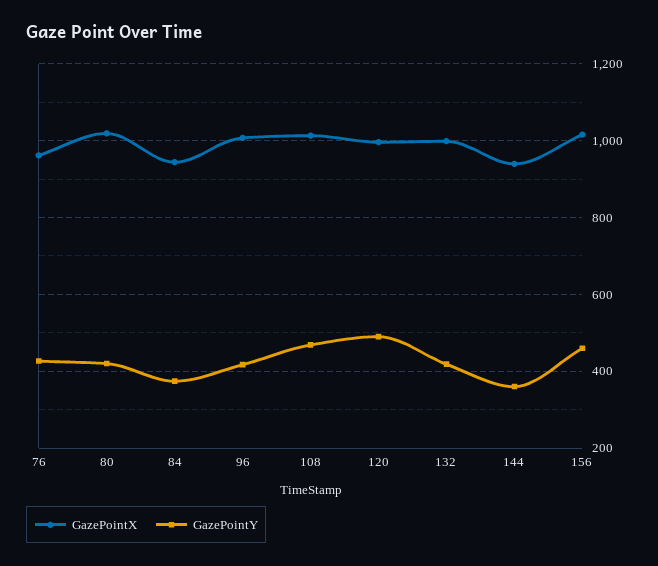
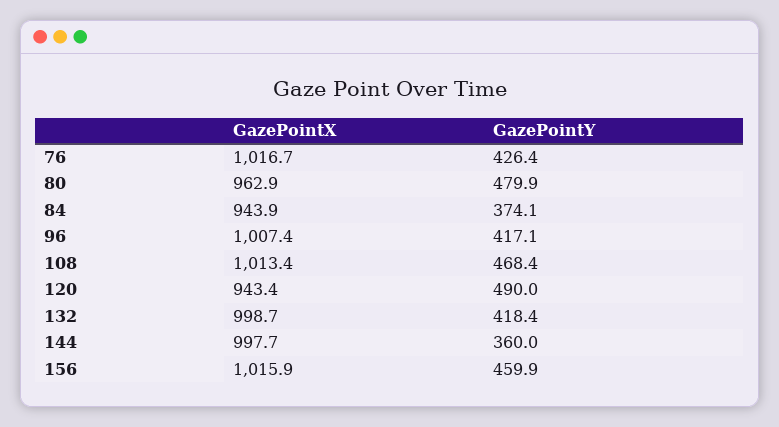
GazePointX, 76: 960 -> 1016.7
GazePointX, 80: 1020 -> 962.9
GazePointY, 80: 420 -> 479.9
GazePointX, 120: 1000 -> 943.4
GazePointX, 144: 940 -> 997.7

